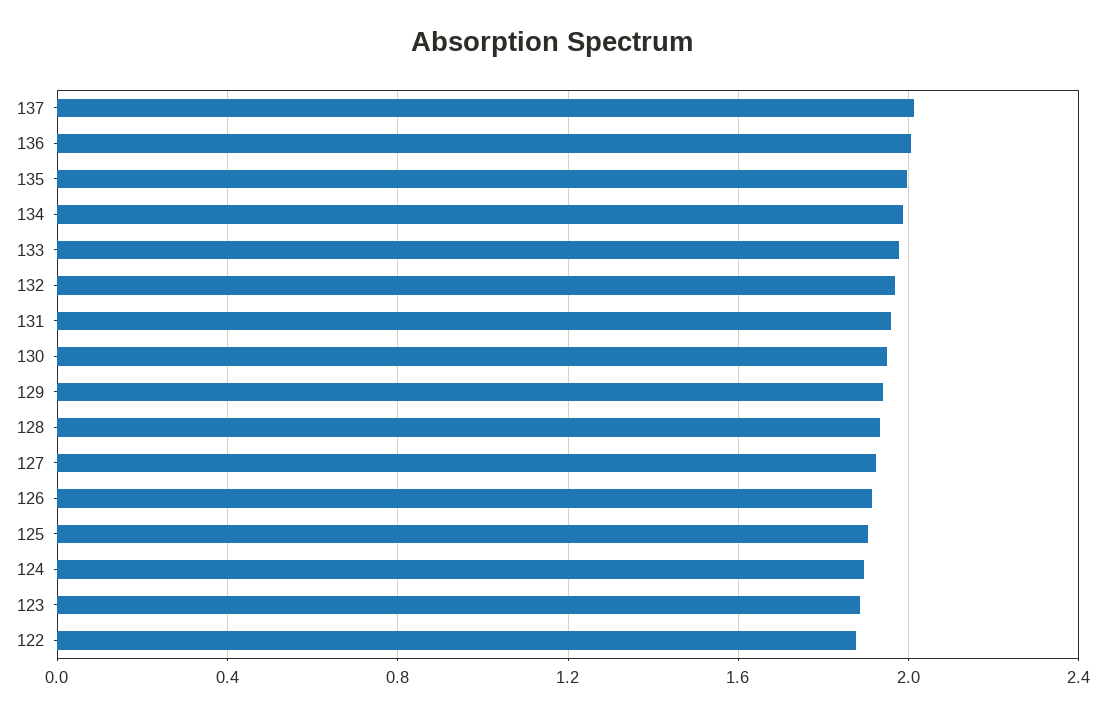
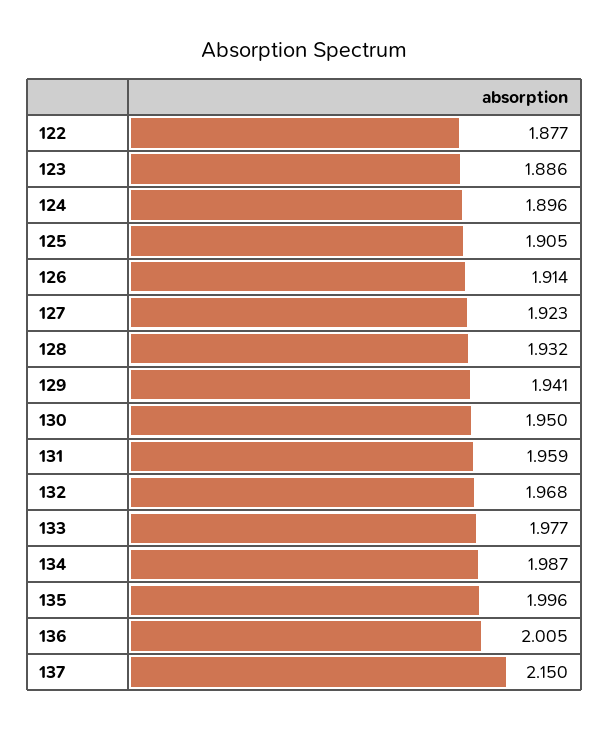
137: 2 -> 2.15

